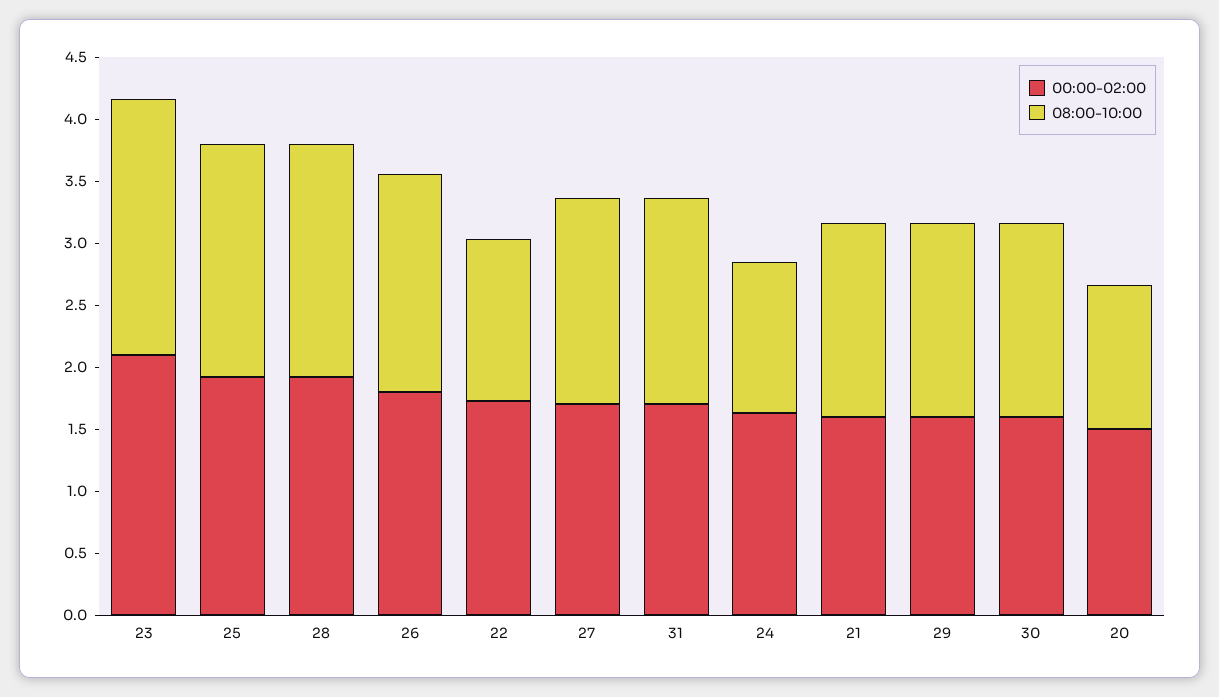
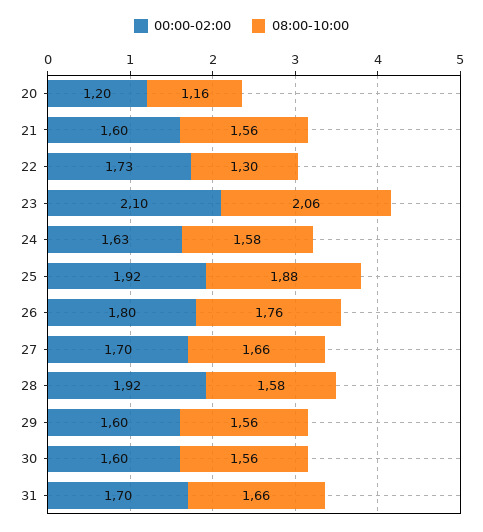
08:00-10:00, 28: 1.9 -> 1.58
08:00-10:00, 24: 1.2 -> 1.58
00:00-02:00, 20: 1.5 -> 1.2

